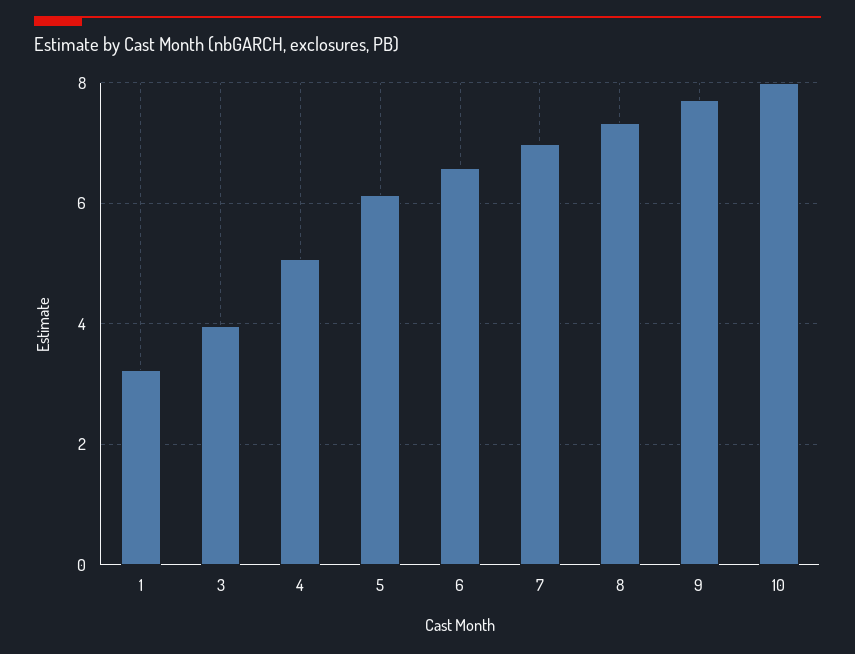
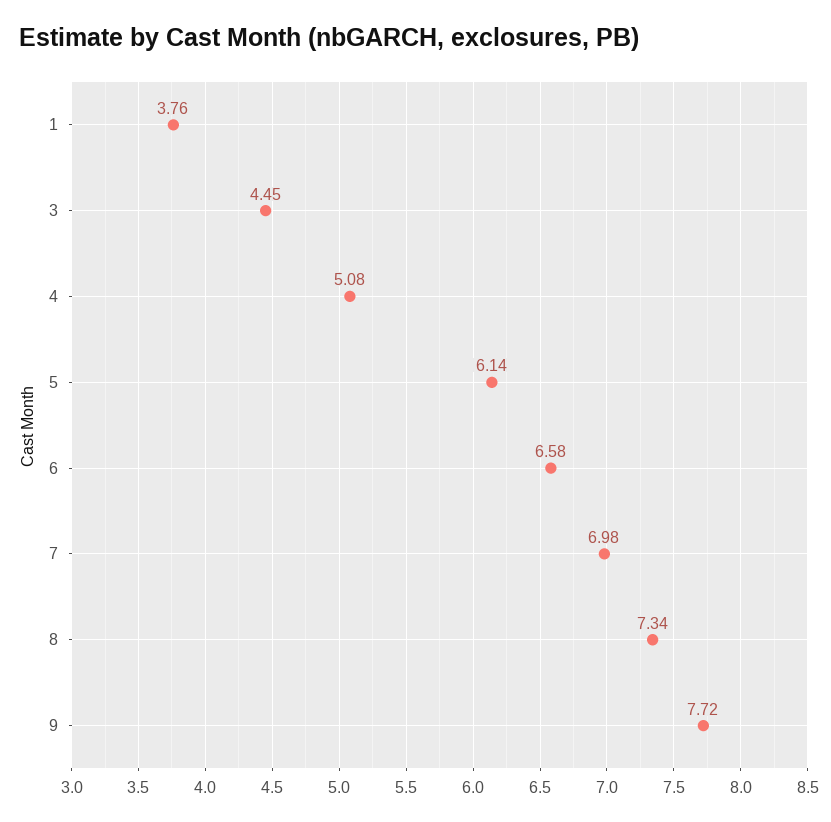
1: 3.2 -> 3.76
3: 4 -> 4.45
10: 8 -> none

